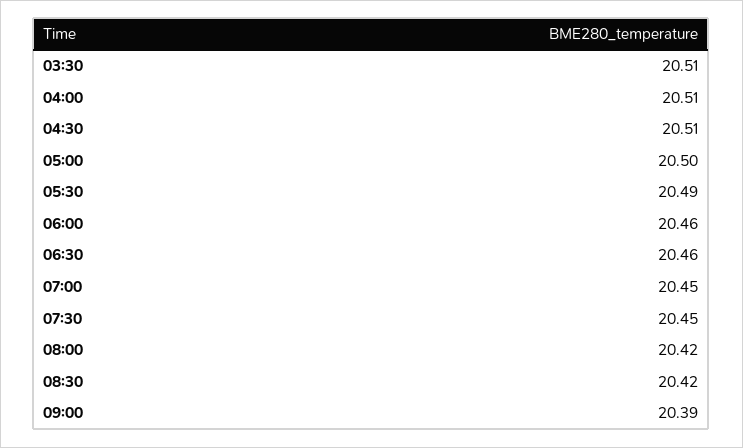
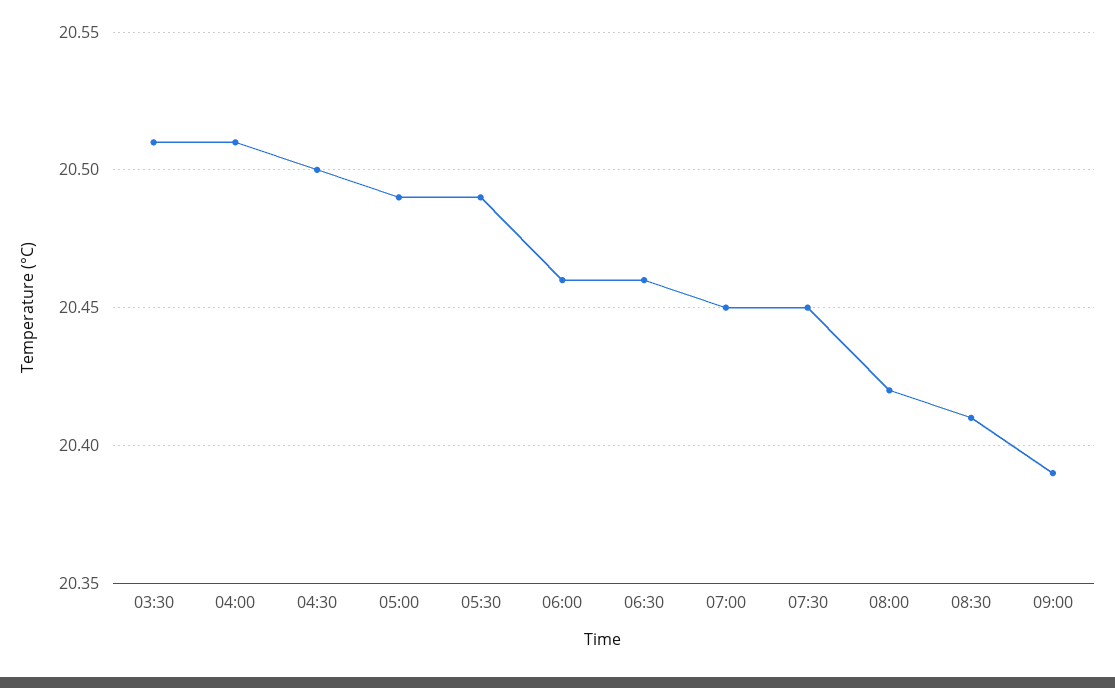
04:30: 20.51 -> 20.5
05:00: 20.5 -> 20.49
08:30: 20.42 -> 20.41

